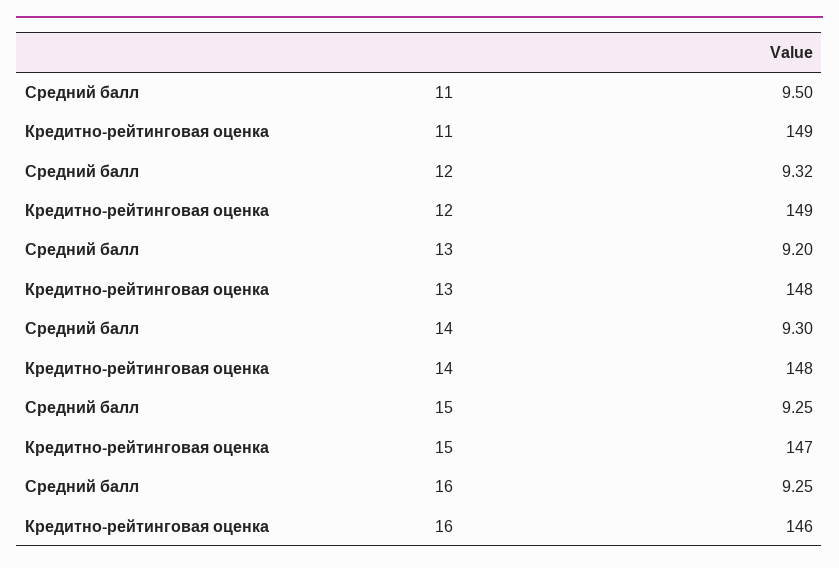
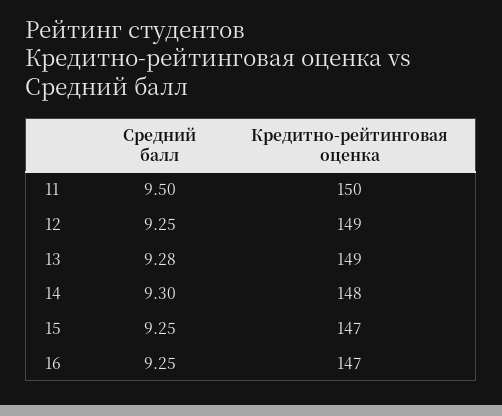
Кредитно-рейтинговая оценка, 11: 149 -> 150
Средний балл, 12: 9.32 -> 9.25
Средний балл, 13: 9.2 -> 9.28
Кредитно-рейтинговая оценка, 13: 148 -> 149
Кредитно-рейтинговая оценка, 16: 146 -> 147

